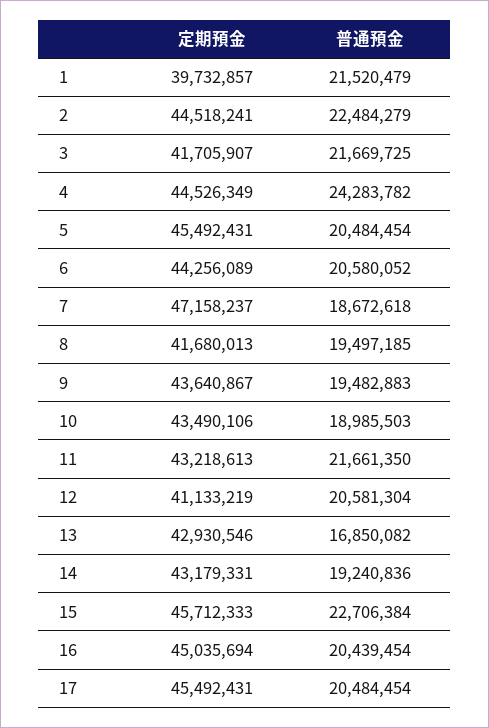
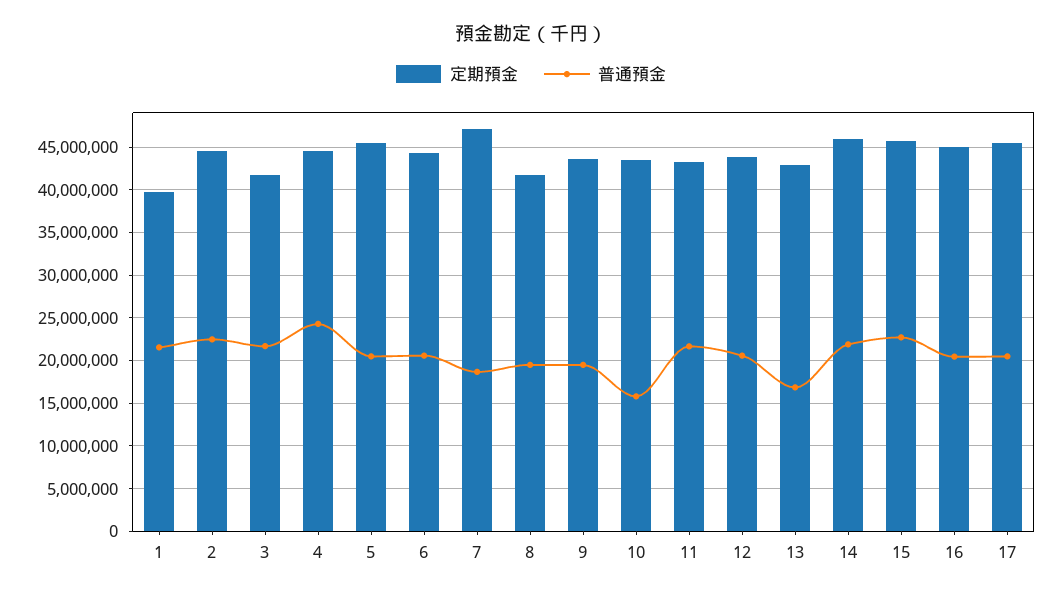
普通預金, 10: 18985503 -> 16000000
定期預金, 12: 41133219 -> 44000000
定期預金, 14: 43179331 -> 46000000
普通預金, 14: 19240836 -> 22000000

